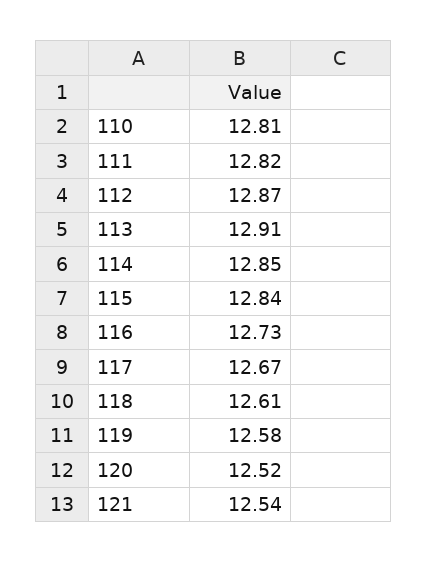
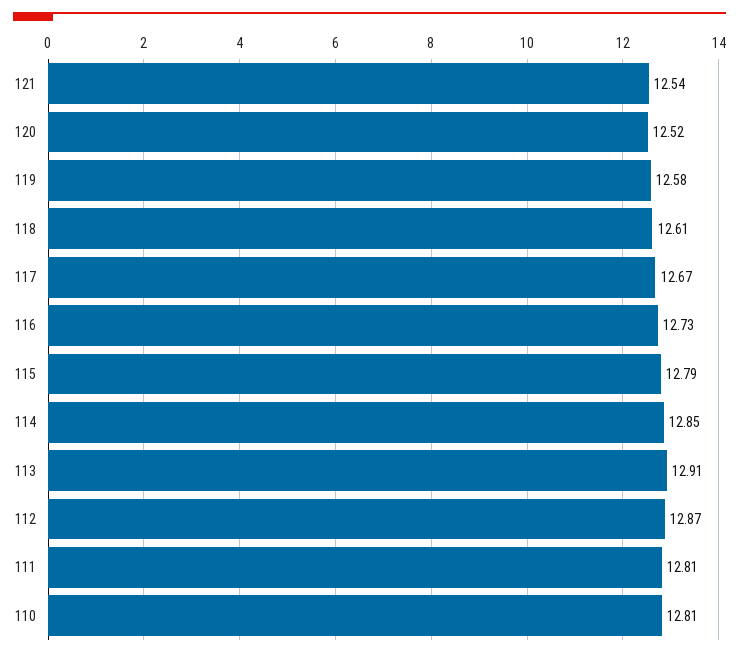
111: 12.82 -> 12.81
115: 12.84 -> 12.79

